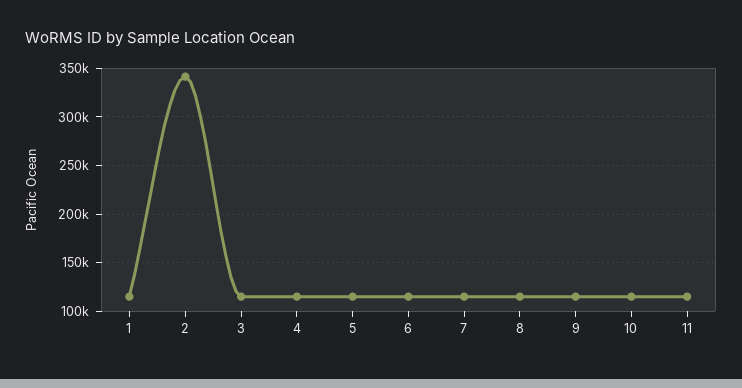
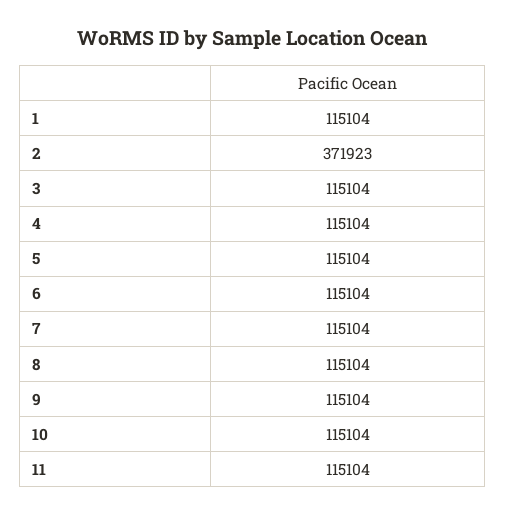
2: 340000 -> 371923

